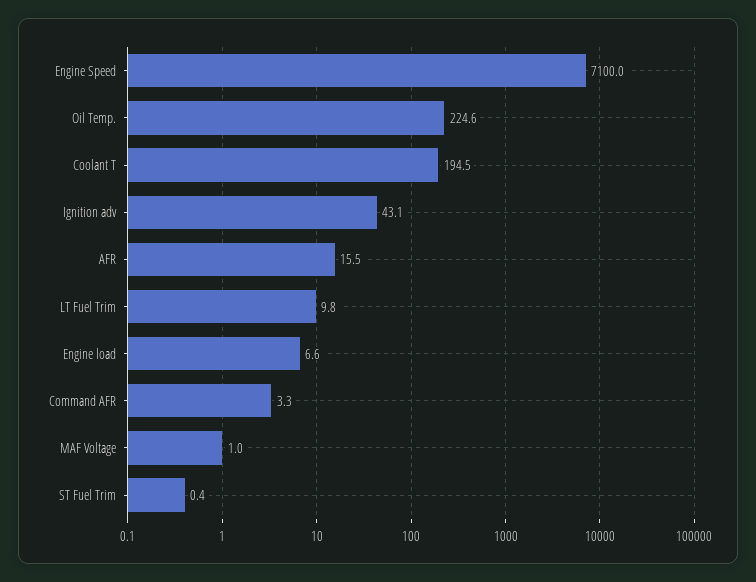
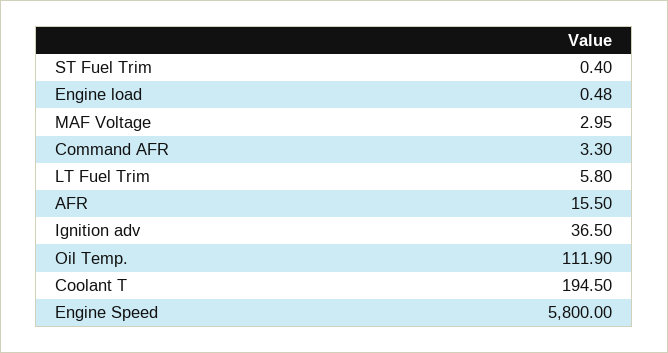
Engine Speed: 7100 -> 5800
Oil Temp.: 224.6 -> 111.9
Ignition adv: 43.1 -> 36.5
LT Fuel Trim: 9.8 -> 5.8
Engine load: 6.6 -> 0.48
MAF Voltage: 1 -> 2.95

